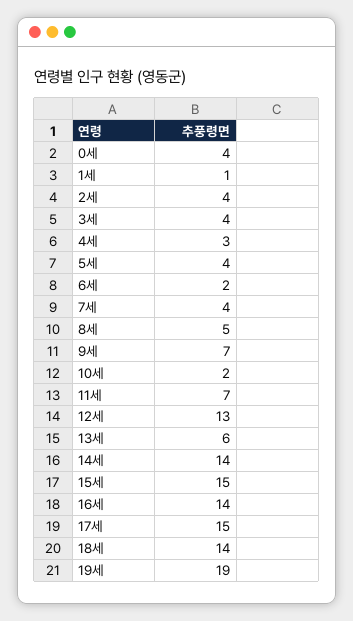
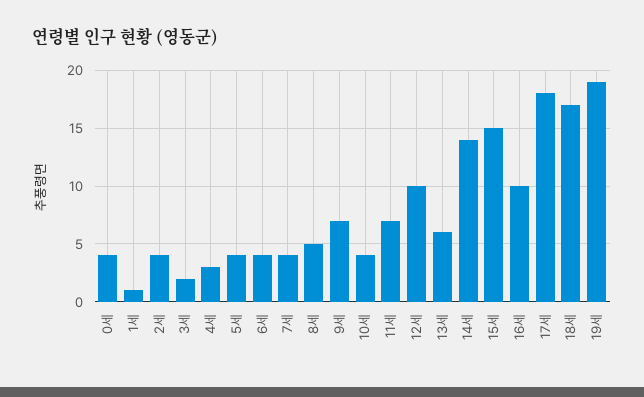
3세: 4 -> 2
6세: 2 -> 4
10세: 2 -> 4
12세: 13 -> 10
16세: 14 -> 10
17세: 15 -> 18
18세: 14 -> 17

